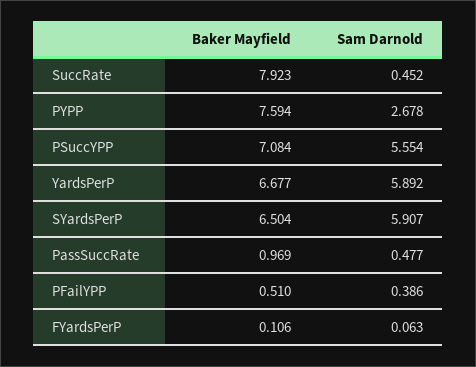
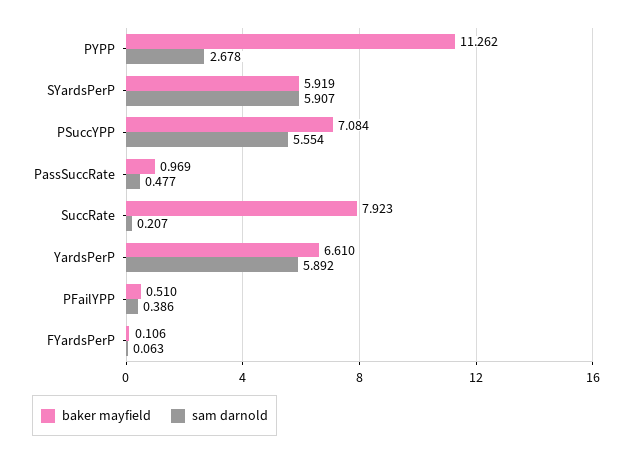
Sam Darnold, SuccRate: 0.452 -> 0.207
Baker Mayfield, PYPP: 7.594 -> 11.262
Baker Mayfield, YardsPerP: 6.677 -> 6.61
Baker Mayfield, SYardsPerP: 6.504 -> 5.919

